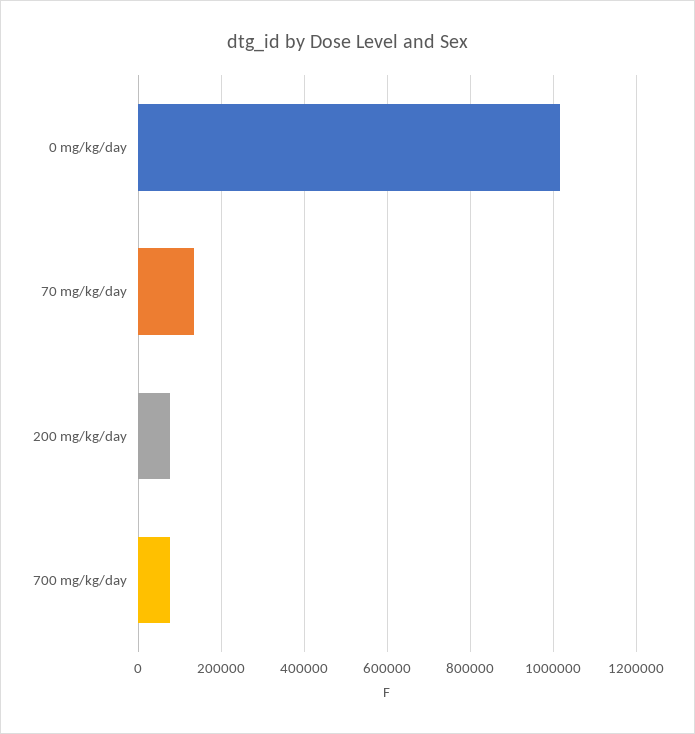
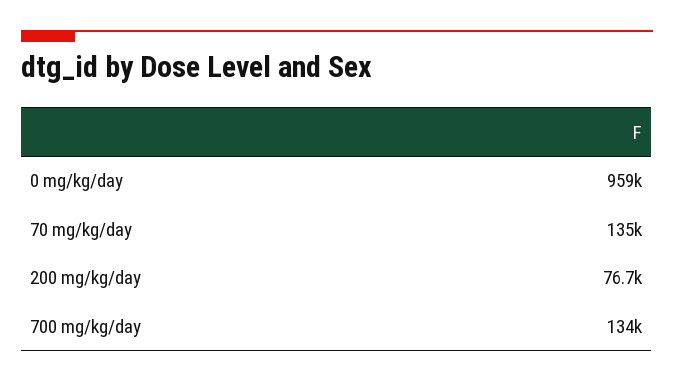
0 mg/kg/day: 1020000 -> 959000
700 mg/kg/day: 80000 -> 134000

